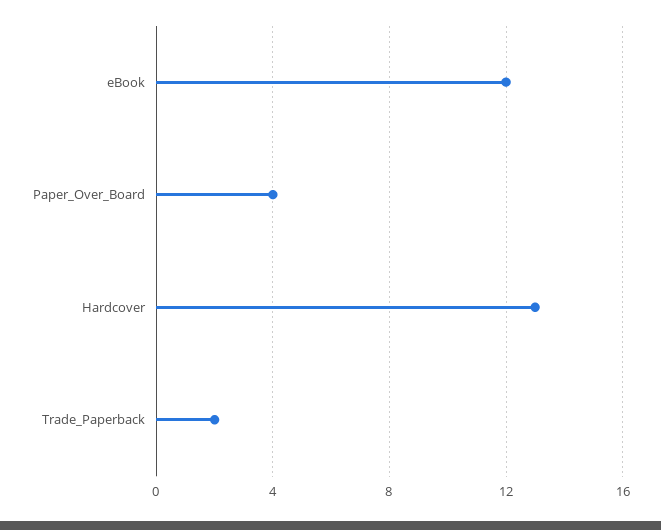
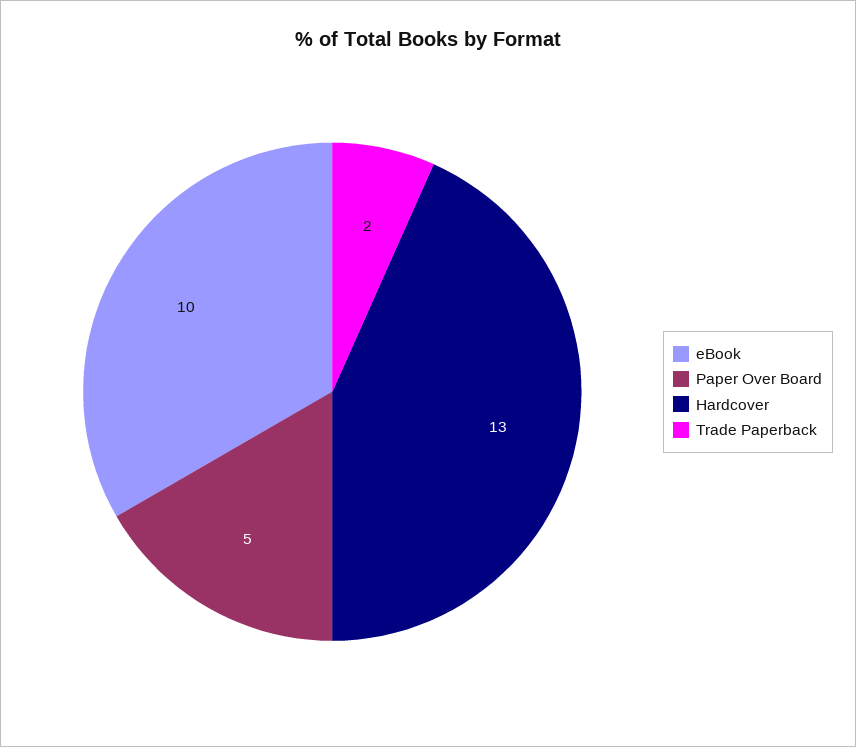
eBook: 12 -> 10
Paper_Over_Board: 4 -> 5

